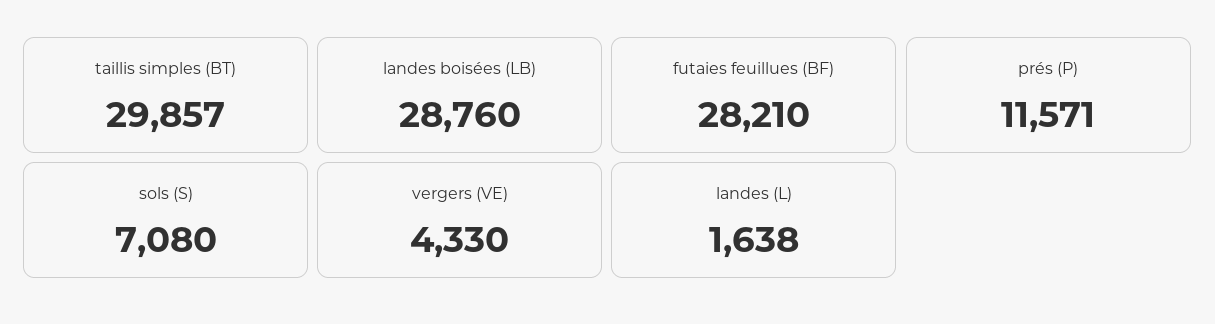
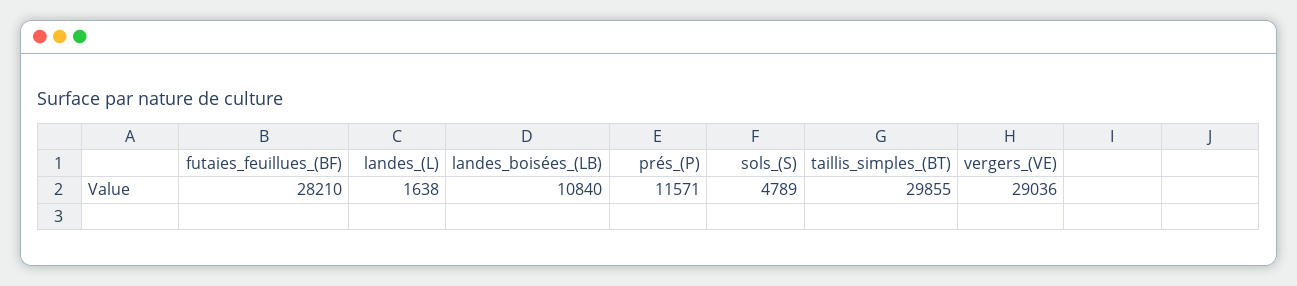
taillis simples (BT): 29857 -> 29855
landes boisées (LB): 28760 -> 10840
sols (S): 7080 -> 4789
vergers (VE): 4330 -> 29036

